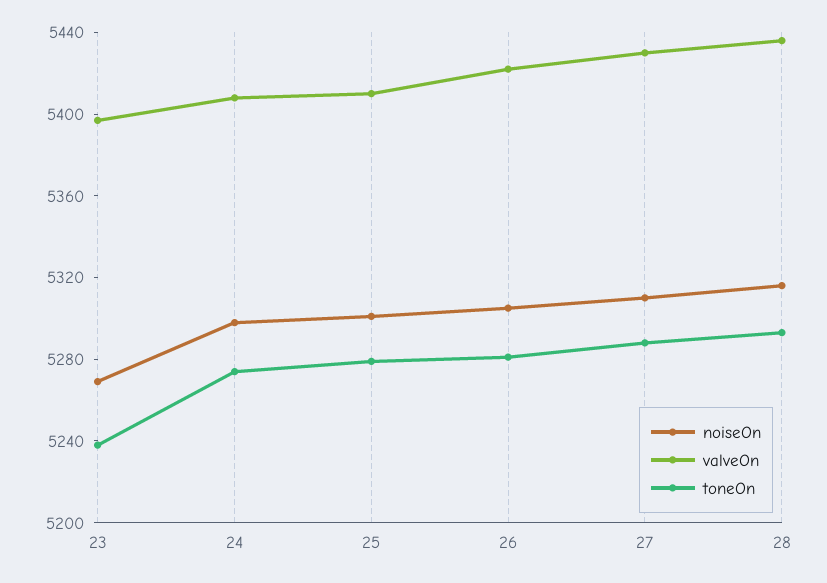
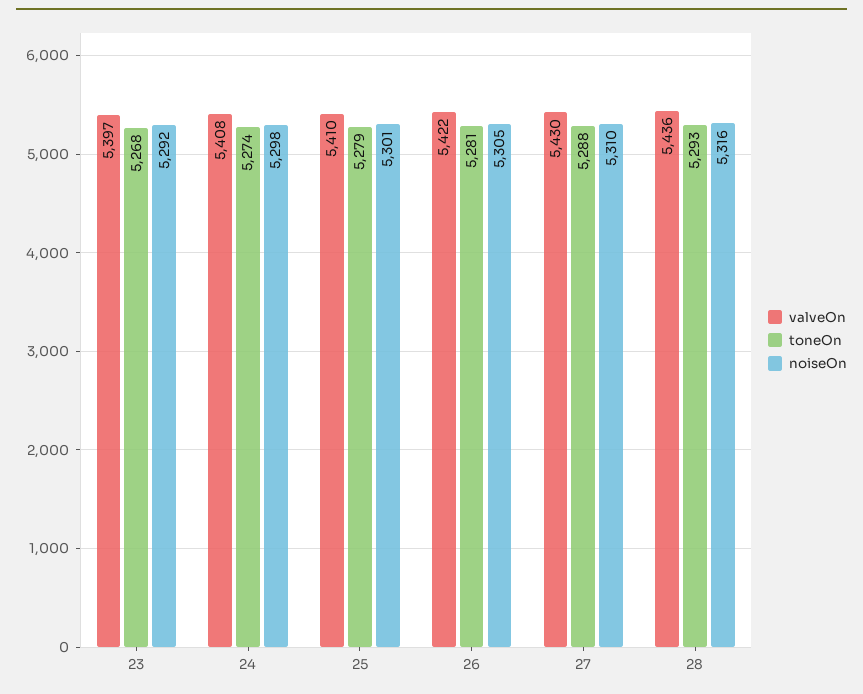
noiseOn, 23: 5270 -> 5292
toneOn, 23: 5240 -> 5268

